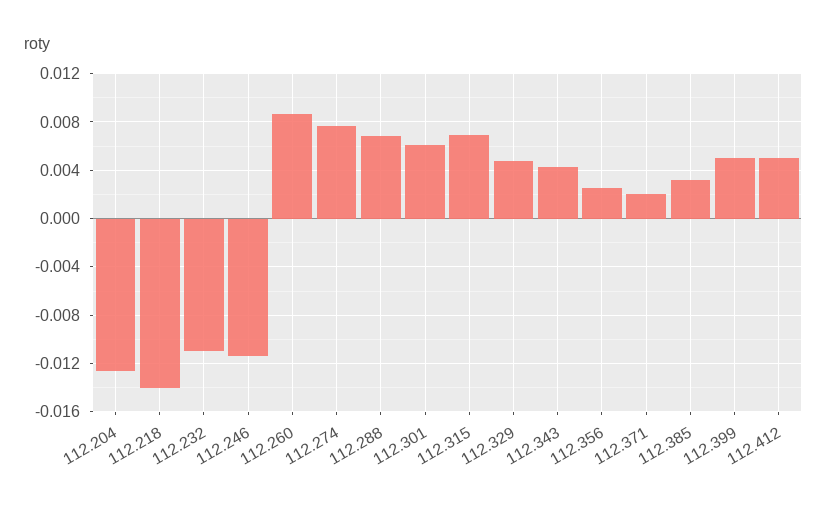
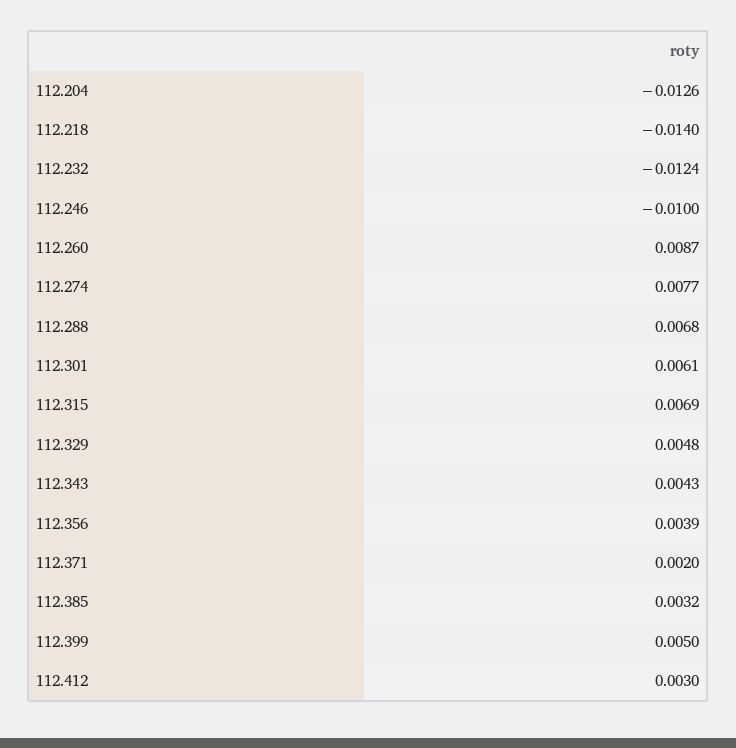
112.232: -0.011 -> -0.0124
112.246: -0.0115 -> -0.01
112.356: 0.0025 -> 0.0039
112.412: 0.005 -> 0.003

